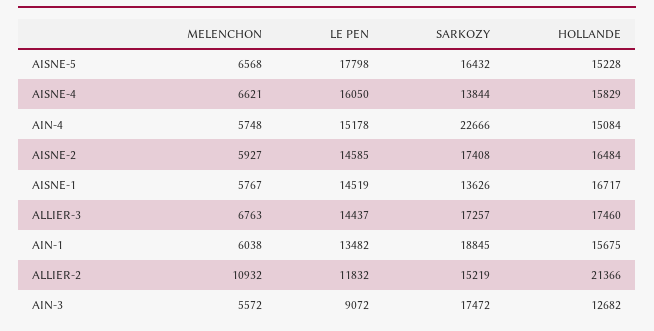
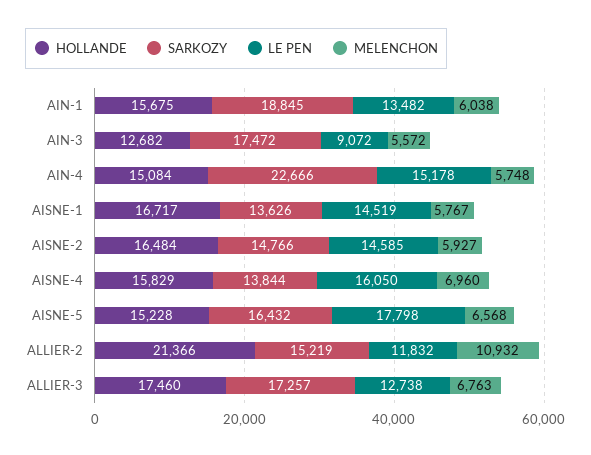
MELENCHON, AISNE-4: 6621 -> 6960
SARKOZY, AISNE-2: 17408 -> 14766
LE PEN, ALLIER-3: 14437 -> 12738

